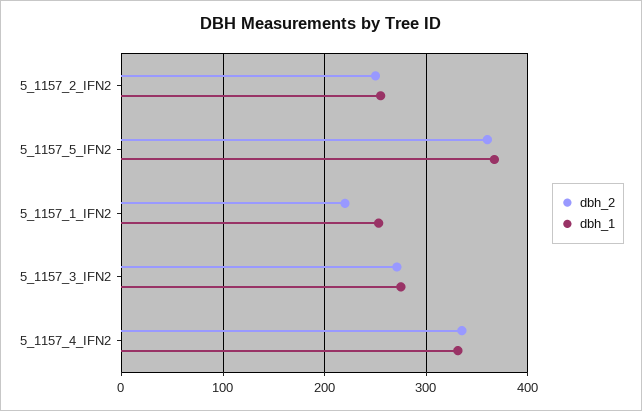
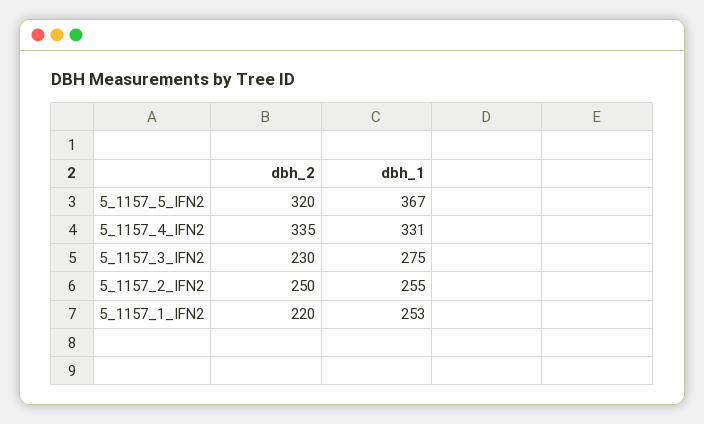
dbh_2, 5_1157_5_IFN2: 360 -> 320
dbh_2, 5_1157_3_IFN2: 270 -> 230

